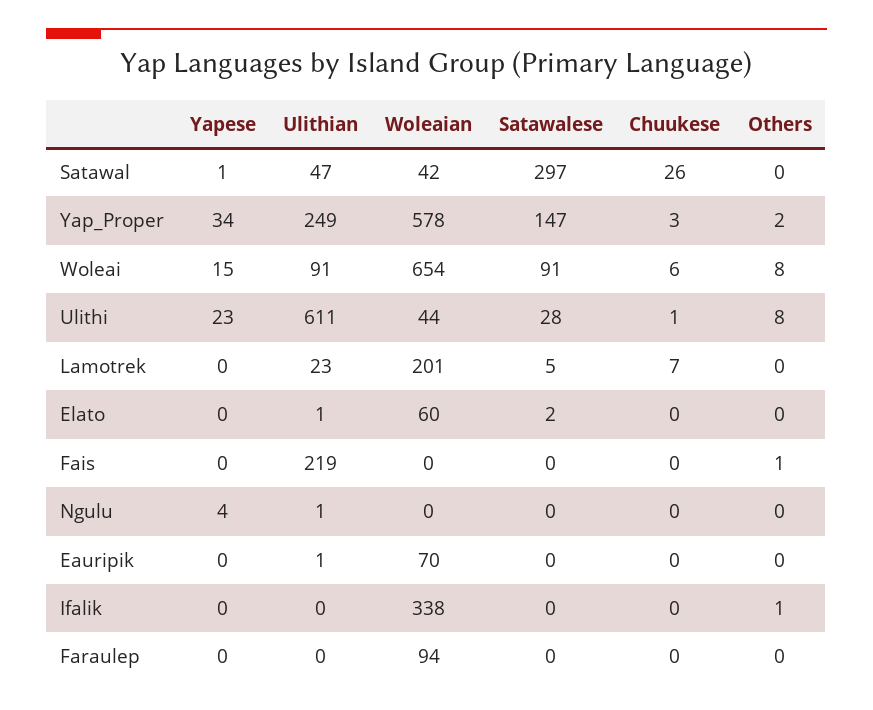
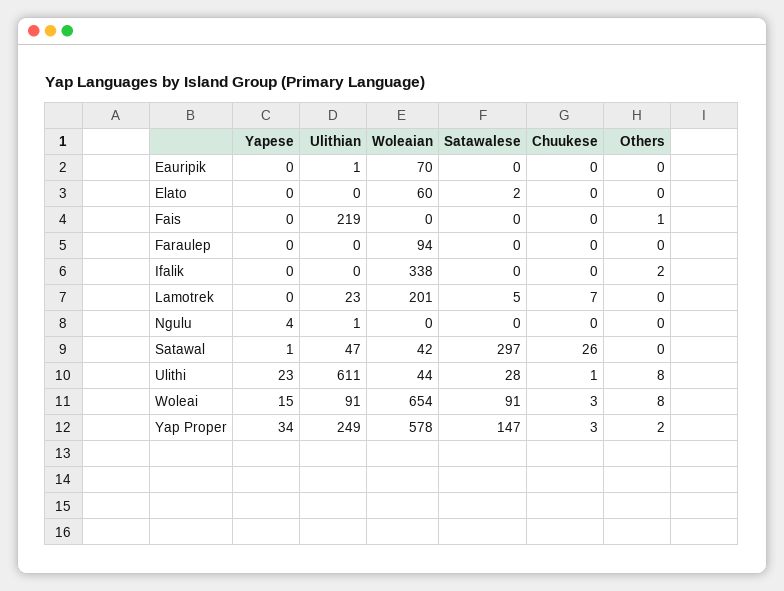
Chuukese, Woleai: 6 -> 3
Ulithian, Elato: 1 -> 0
Others, Ifalik: 1 -> 2

